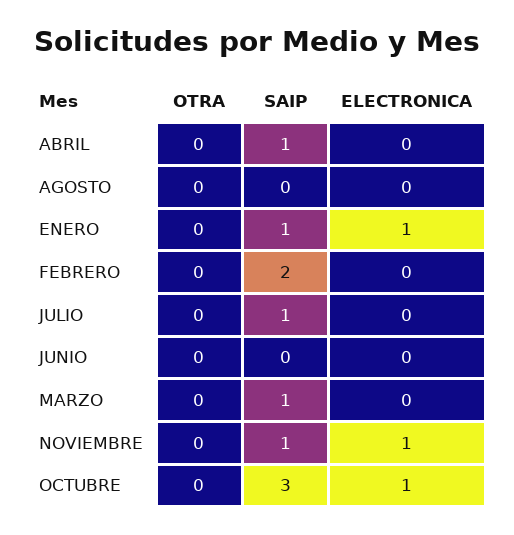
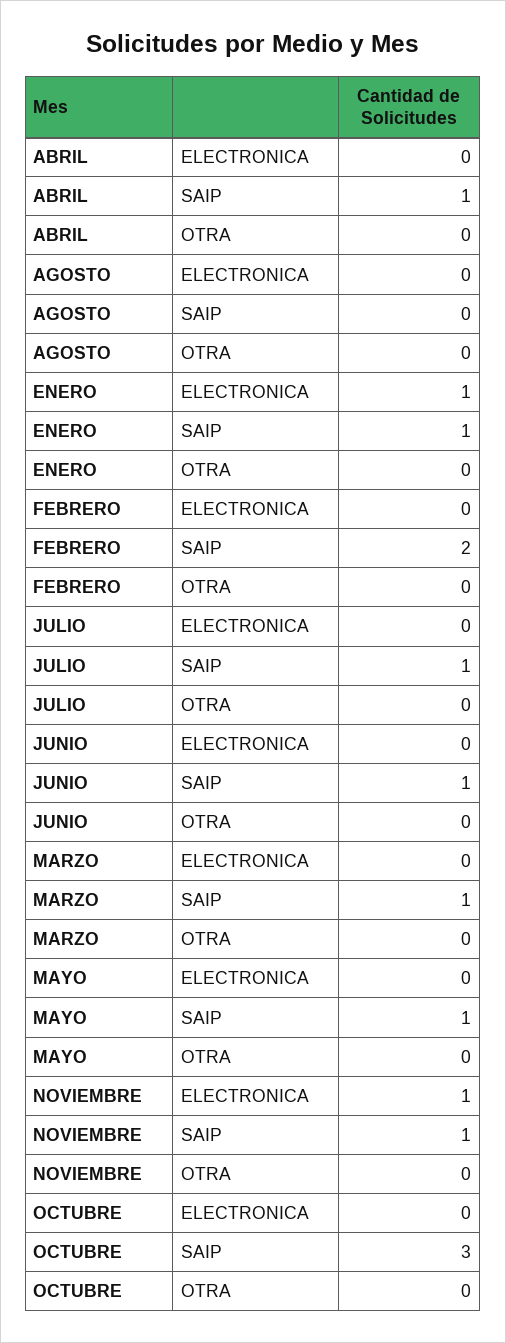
SAIP, JUNIO: 0 -> 1
ELECTRONICA, OCTUBRE: 1 -> 0
ELECTRONICA, MAYO: none -> 0
SAIP, MAYO: none -> 1
OTRA, MAYO: none -> 0

